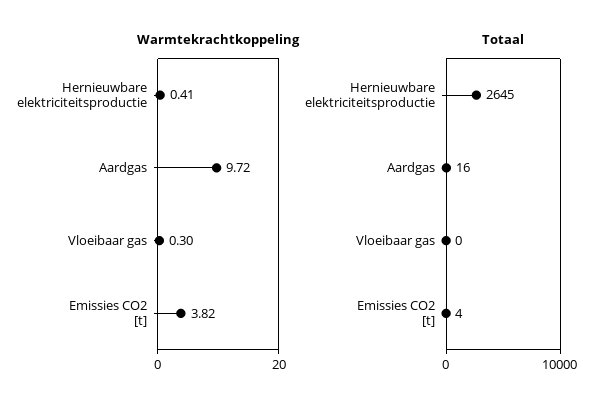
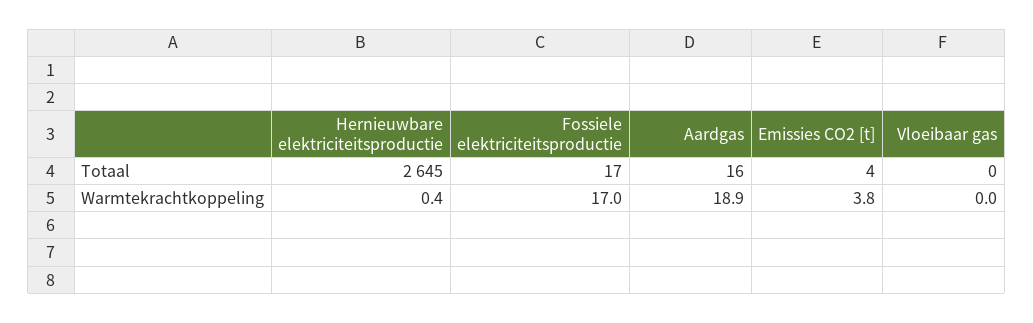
Warmtekrachtkoppeling, Aardgas: 9.72 -> 18.9
Warmtekrachtkoppeling, Vloeibaar gas: 0.3 -> 0
Totaal, Fossiele elektriciteitsproductie: none -> 17
Warmtekrachtkoppeling, Fossiele elektriciteitsproductie: none -> 17

